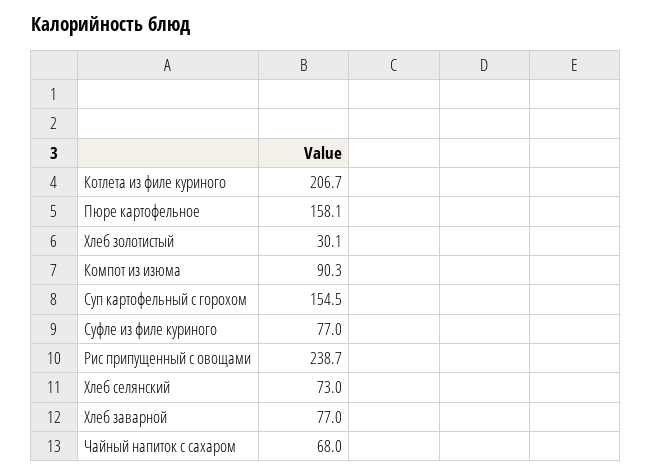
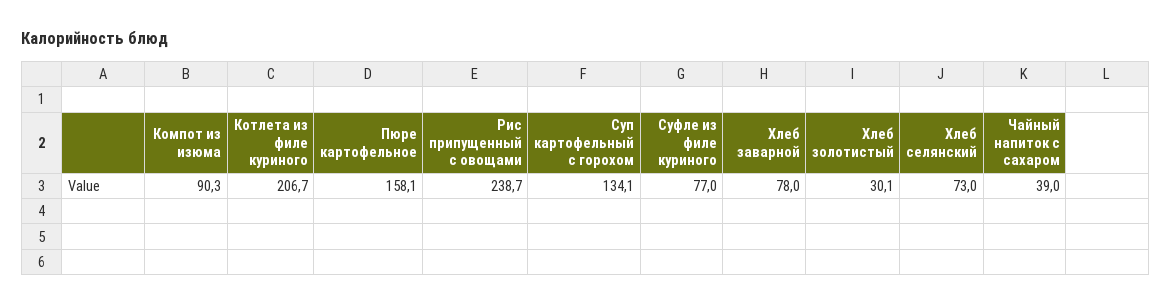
Суп картофельный с горохом: 154.5 -> 134.1
Хлеб заварной: 77 -> 78
Чайный напиток с сахаром: 68 -> 39

